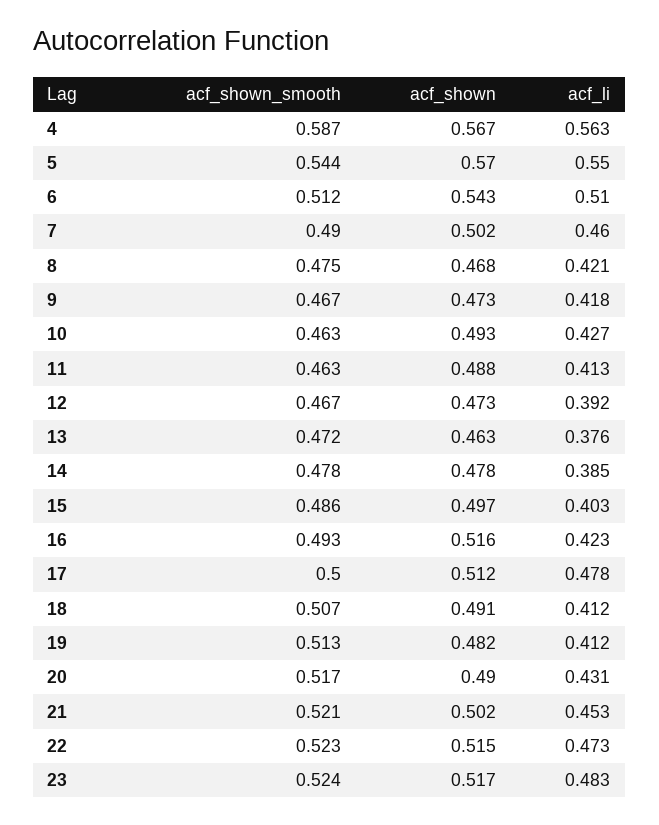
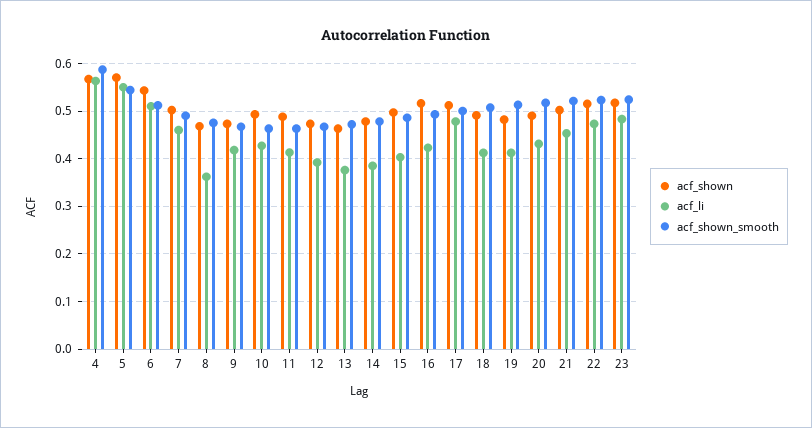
acf_li, 8: 0.421 -> 0.36

